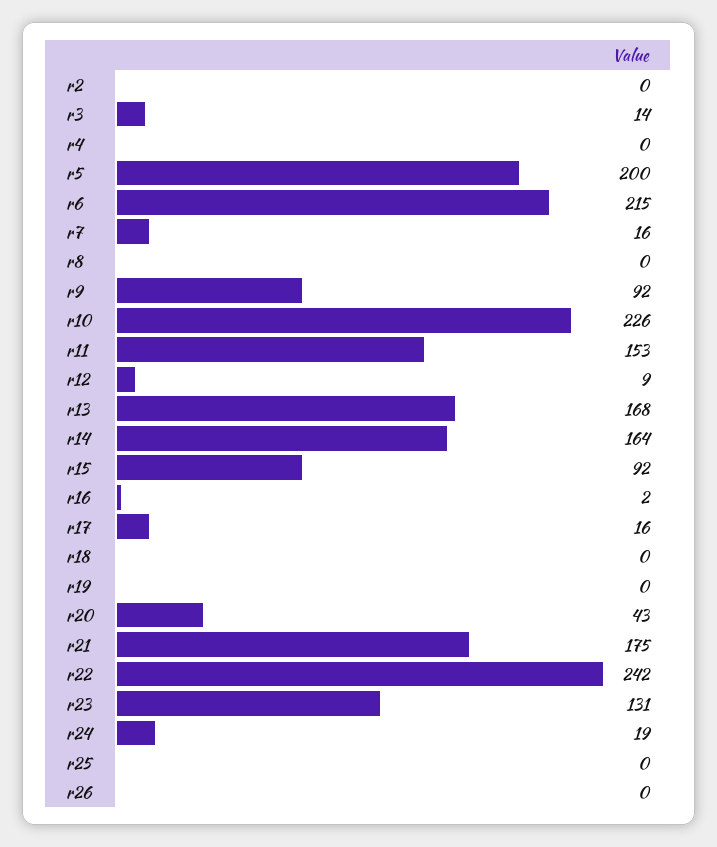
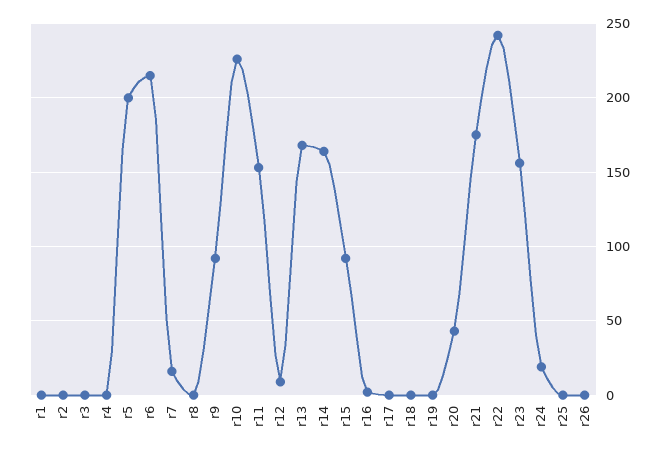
r3: 14 -> 0
r17: 16 -> 0
r23: 131 -> 155
r1: none -> 0

